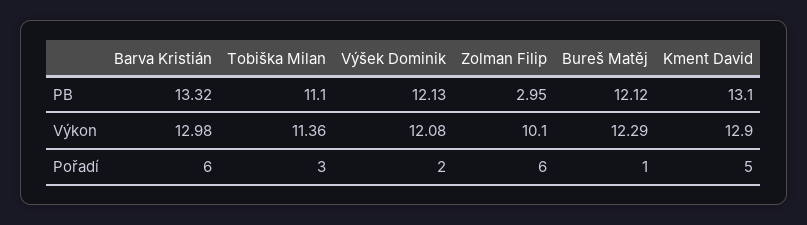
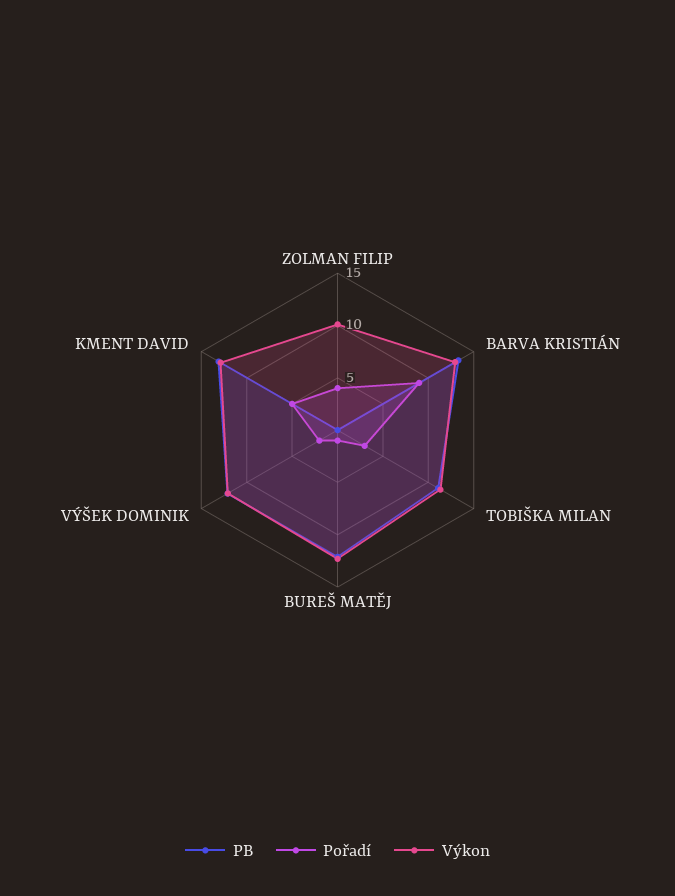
PB, Zolman Filip: 2.95 -> 0
Pořadí, Barva Kristián: 6 -> 9
Pořadí, Zolman Filip: 6 -> 4

